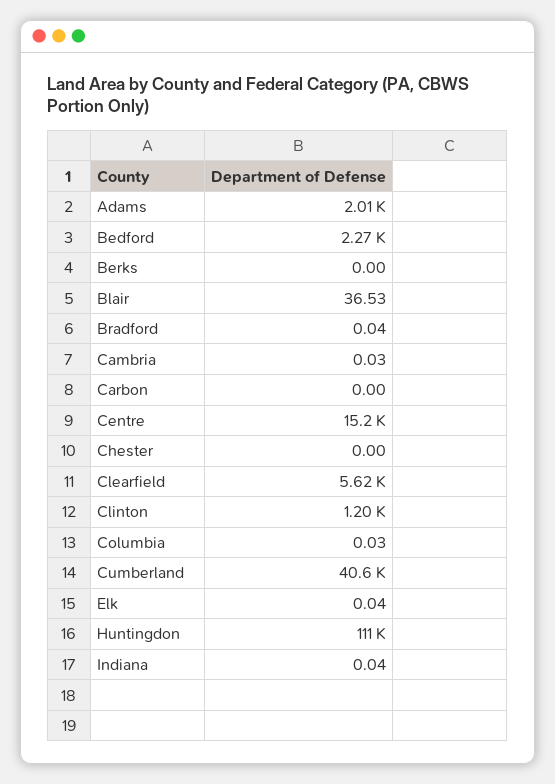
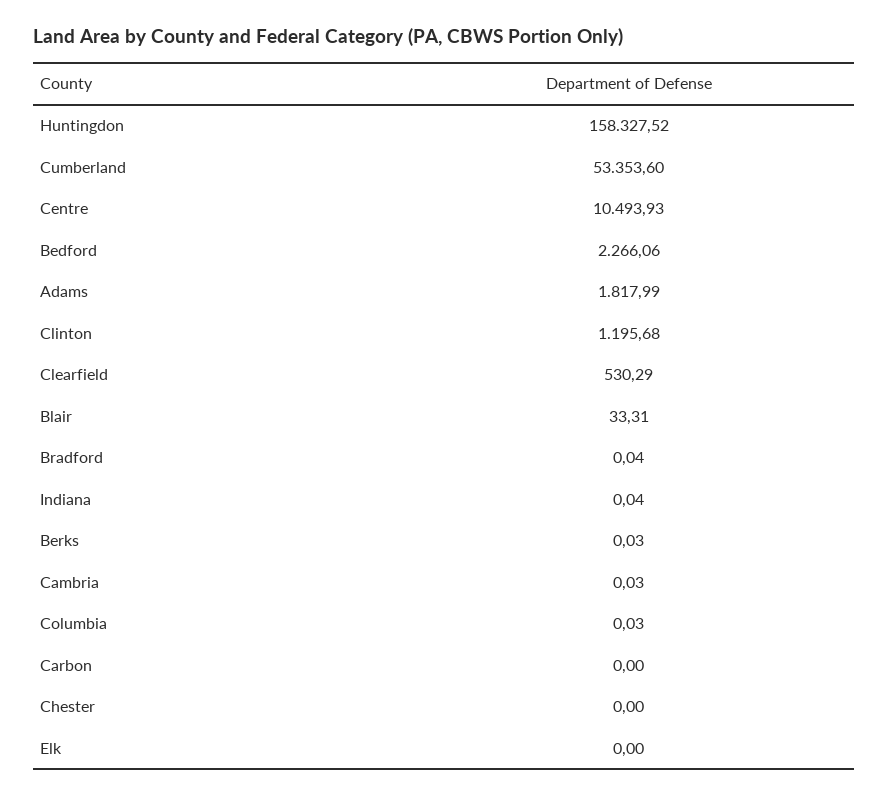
Adams: 2010 -> 1817.99
Berks: 0 -> 0.03
Blair: 36.53 -> 33.31
Centre: 15200 -> 10493.93
Clearfield: 5620 -> 530.29
Cumberland: 40600 -> 53353.6
Elk: 0.04 -> 0
Huntingdon: 111000 -> 158327.52

